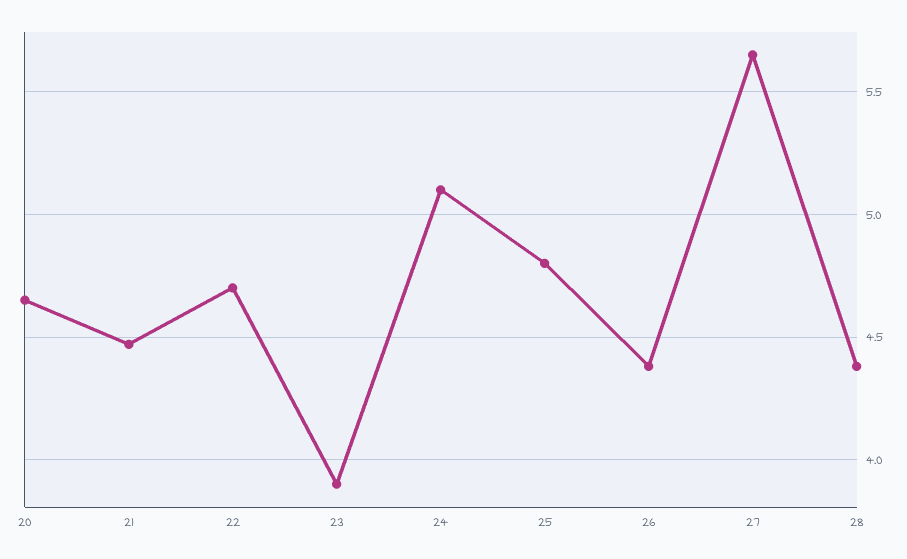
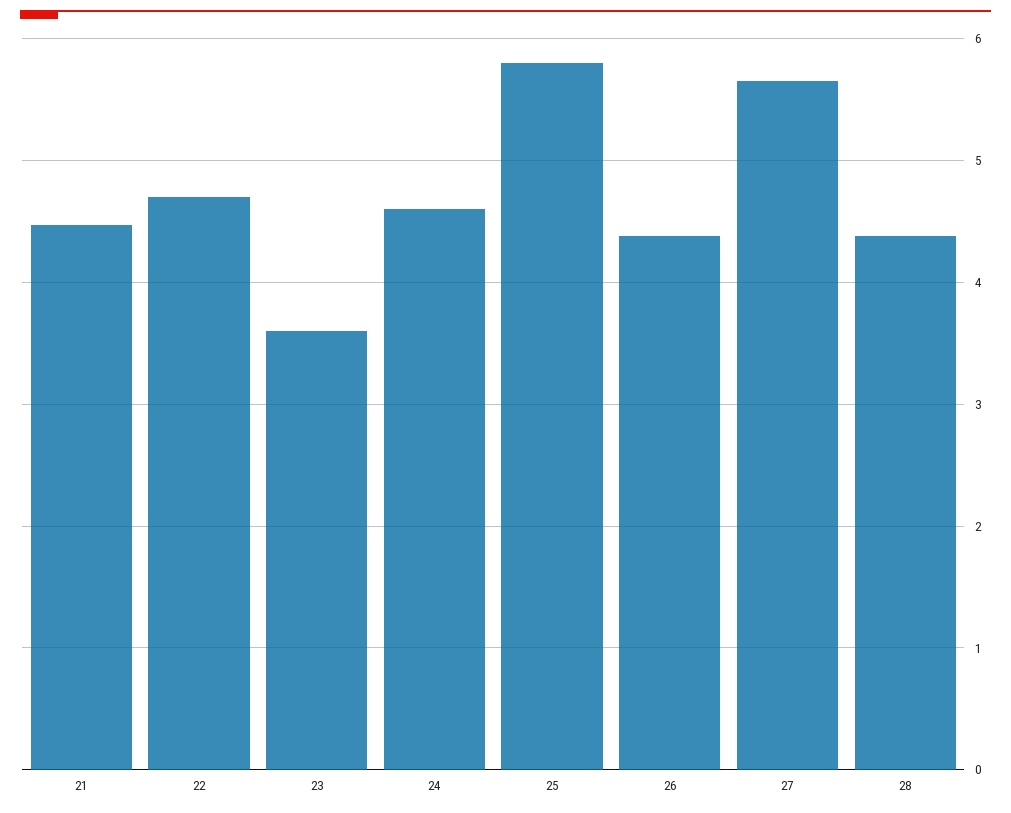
20: 4.65 -> none
23: 3.9 -> 3.6
24: 5.1 -> 4.6
25: 4.8 -> 5.8

